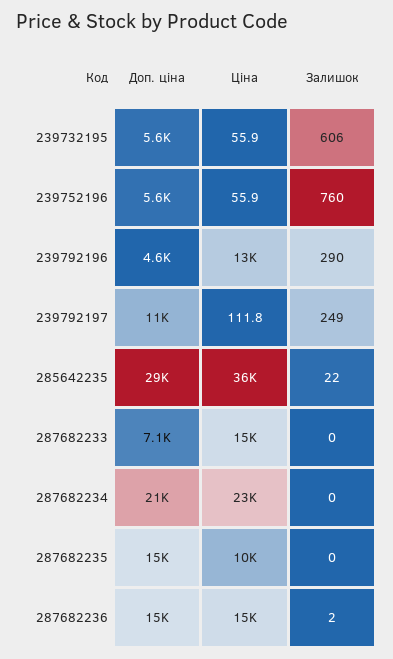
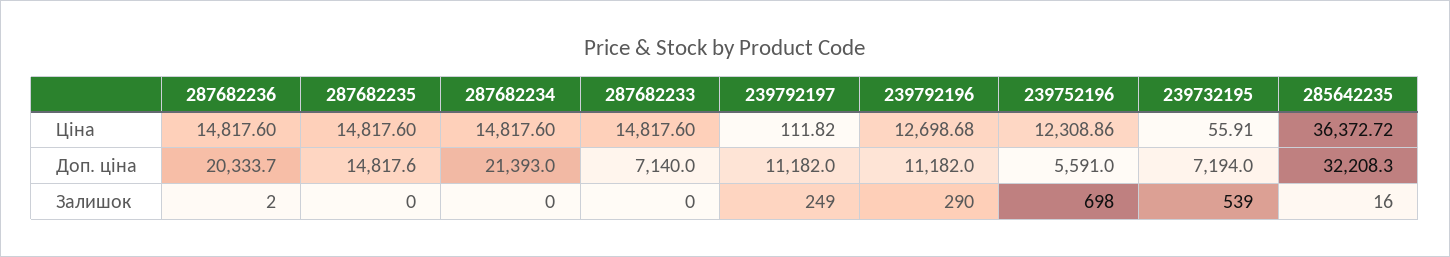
Доп. ціна, 239732195: 5600 -> 7194
Залишок, 239732195: 606 -> 539
Ціна, 239752196: 55.9 -> 12308.86
Залишок, 239752196: 760 -> 698
Доп. ціна, 239792196: 4600 -> 11182
Доп. ціна, 285642235: 29000 -> 32208.3
Залишок, 285642235: 22 -> 16
Ціна, 287682234: 23000 -> 14817.6
Ціна, 287682235: 10000 -> 14817.6
Доп. ціна, 287682236: 15000 -> 20333.7

